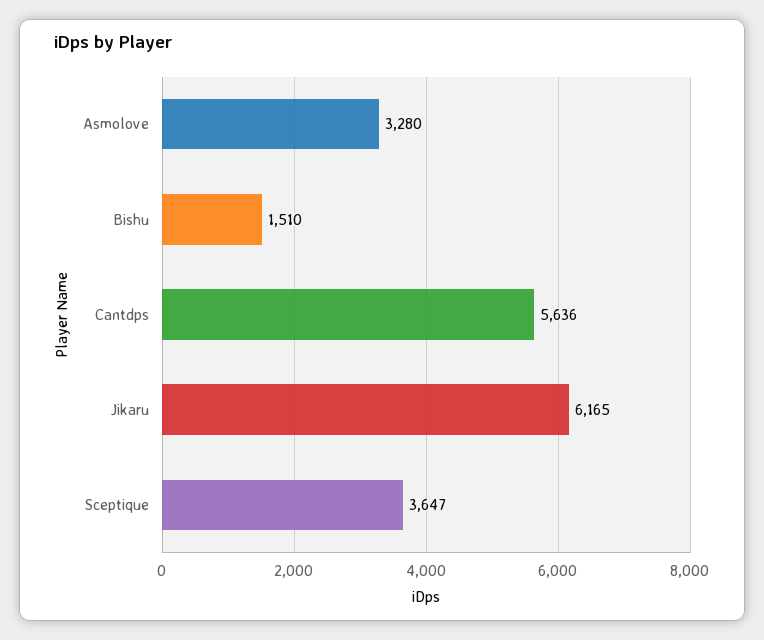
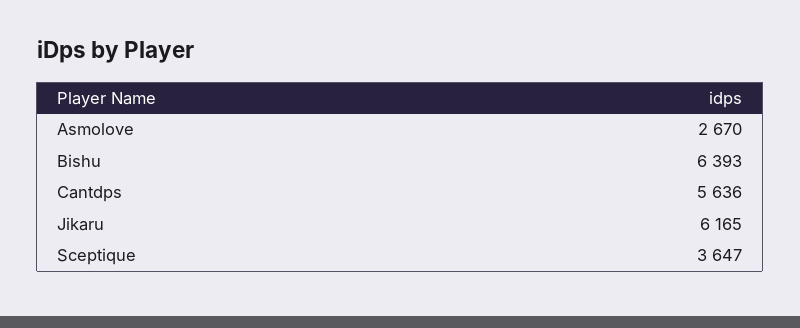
Asmolove: 3280 -> 2670
Bishu: 1510 -> 6393

